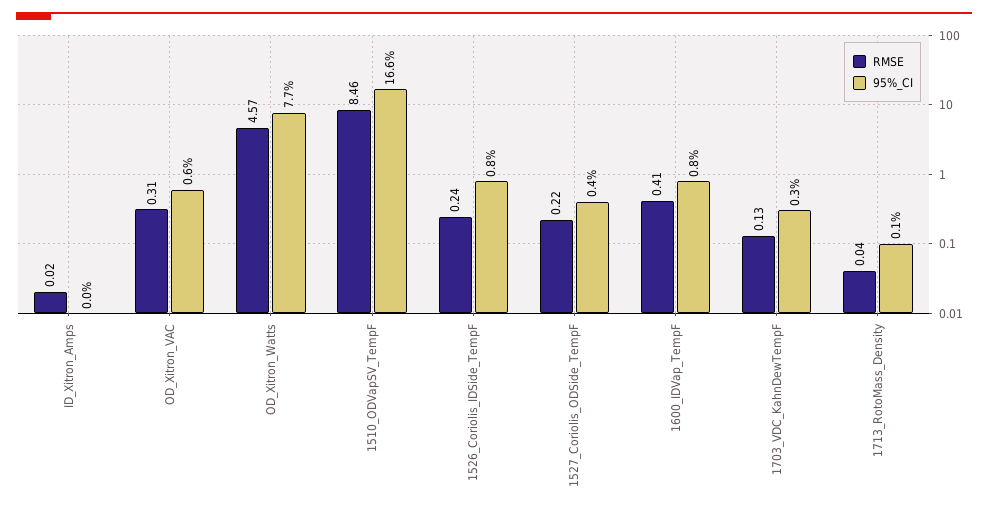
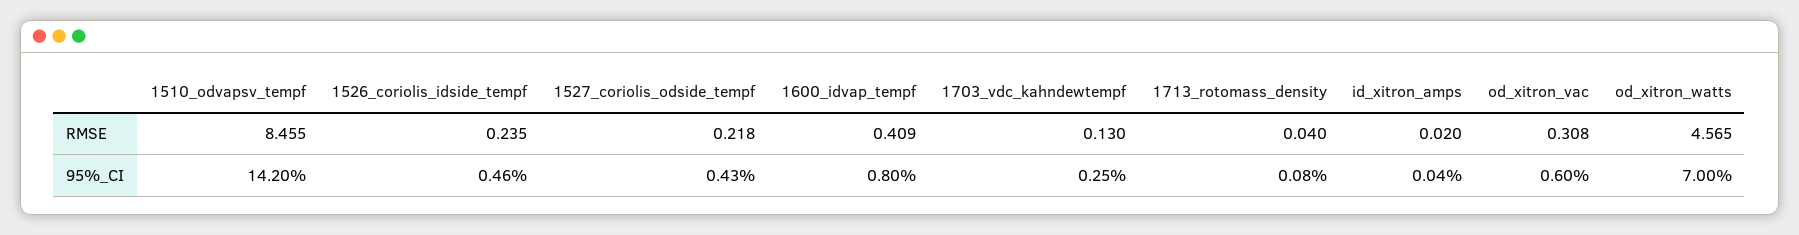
95%_CI, OD_Xitron_Watts: 7.7 -> 7
95%_CI, 1510_ODVapSV_TempF: 16.6 -> 14.2
95%_CI, 1526_Coriolis_IDSide_TempF: 0.8 -> 0.46

